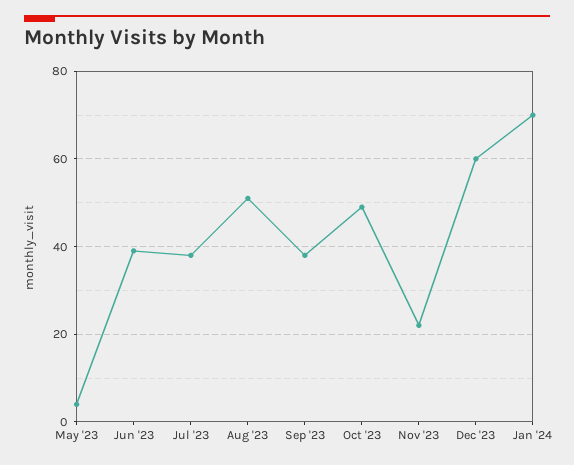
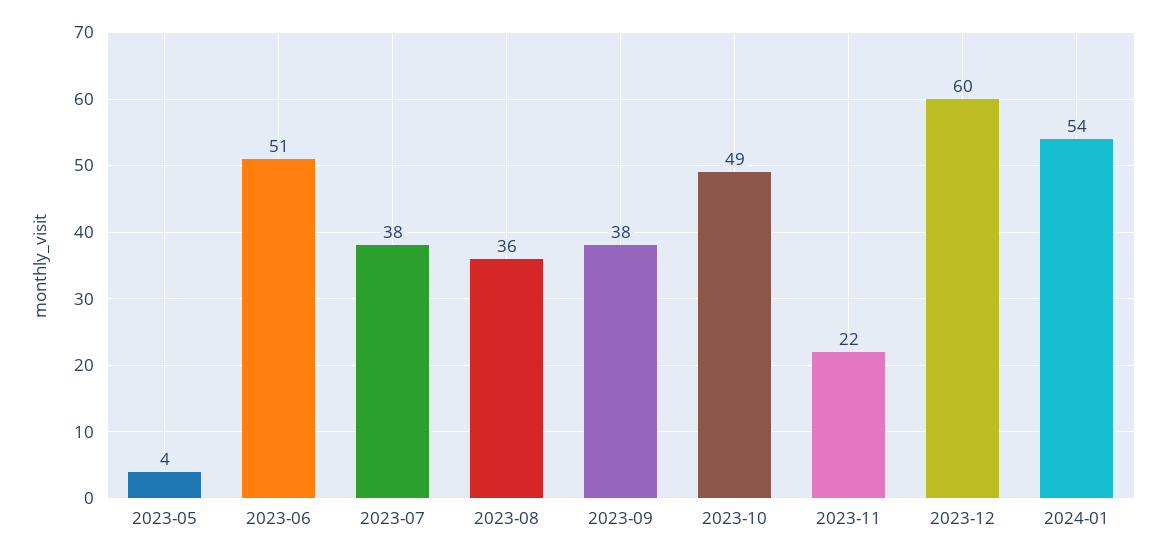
Jun '23: 40 -> 51
Aug '23: 50 -> 36
Jan '24: 70 -> 54

